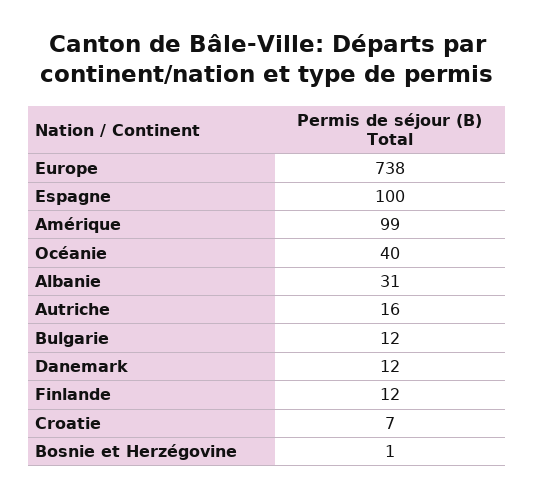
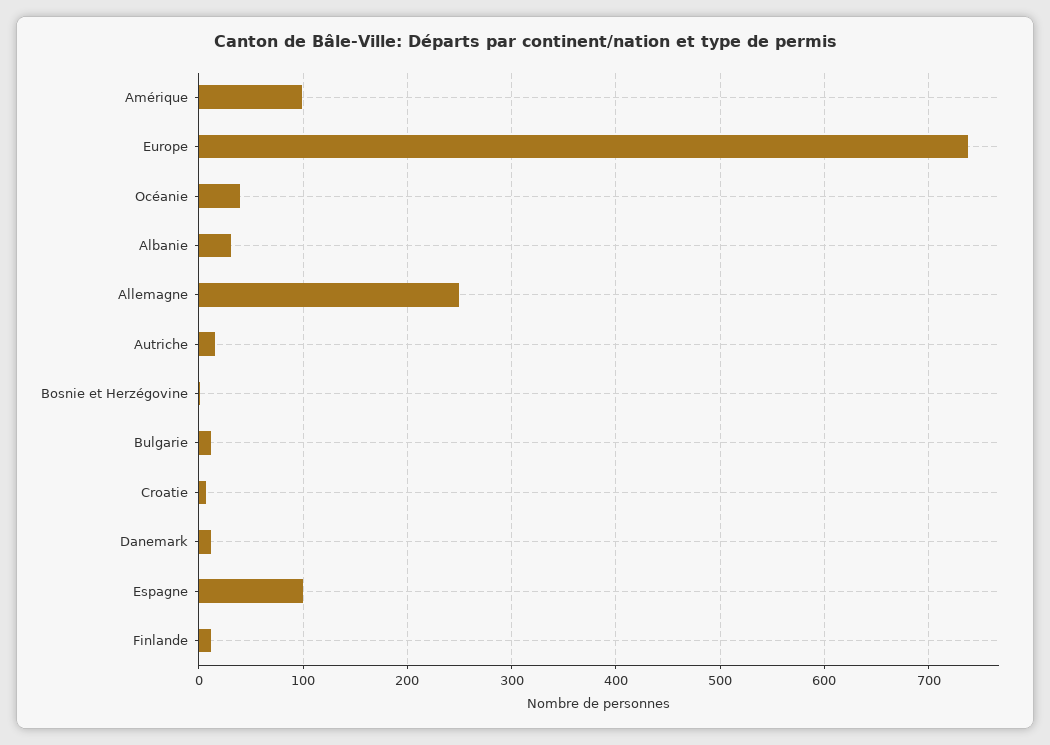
Allemagne: none -> 250

